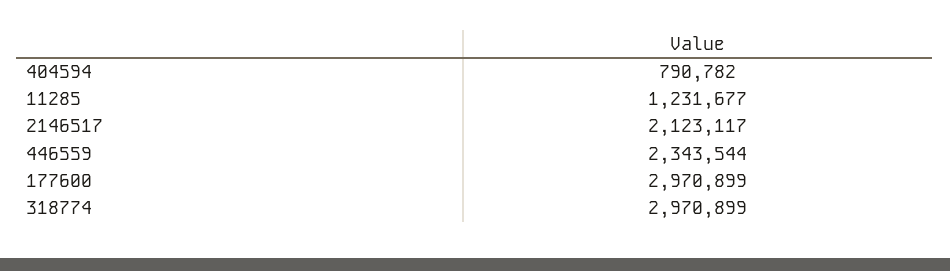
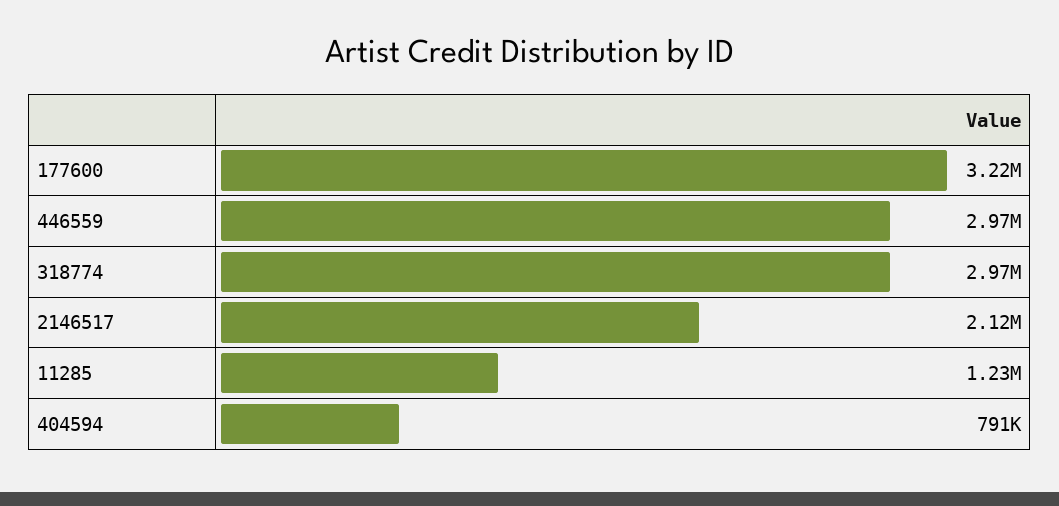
446559: 2343544 -> 2970000
177600: 2970899 -> 3220000

